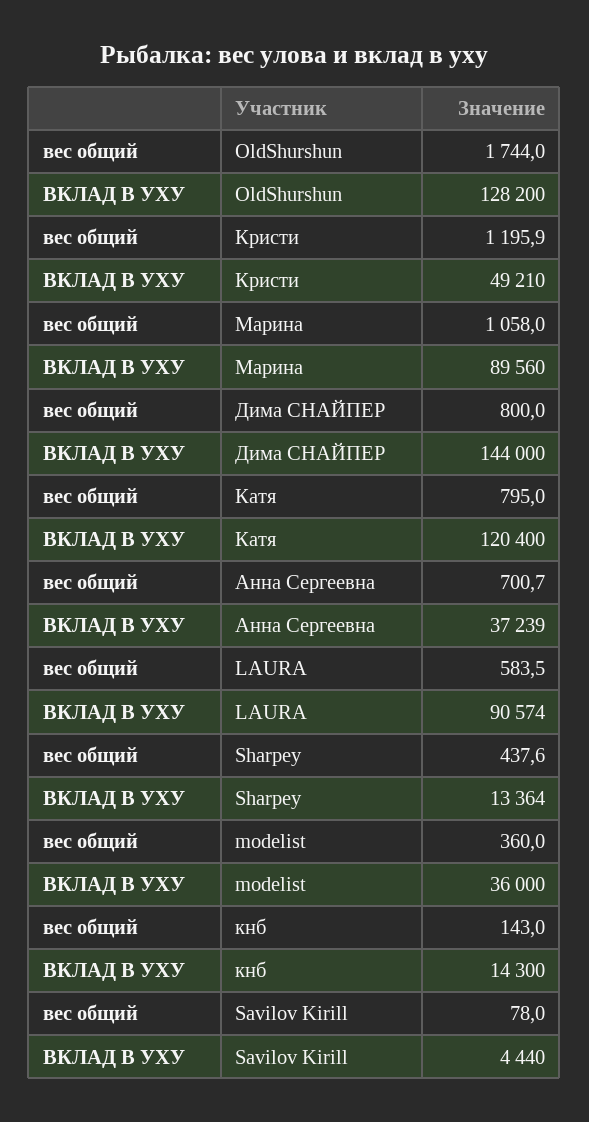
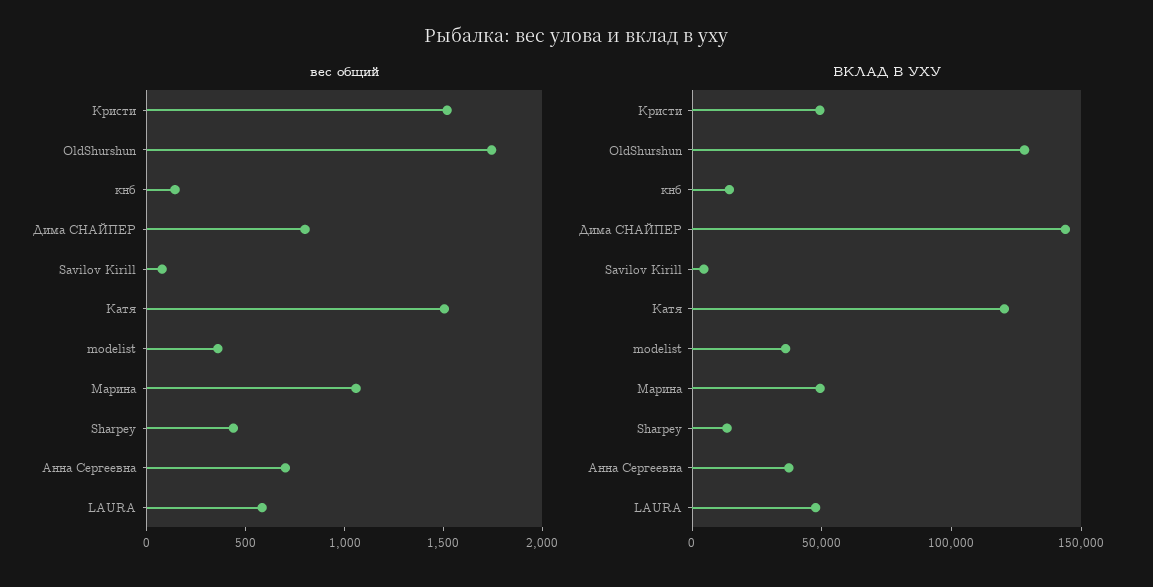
вес общий, Кристи: 1195.9 -> 1500
ВКЛАД В УХУ, Марина: 89560 -> 50000
вес общий, Катя: 795 -> 1500
ВКЛАД В УХУ, LAURA: 90574 -> 50000

